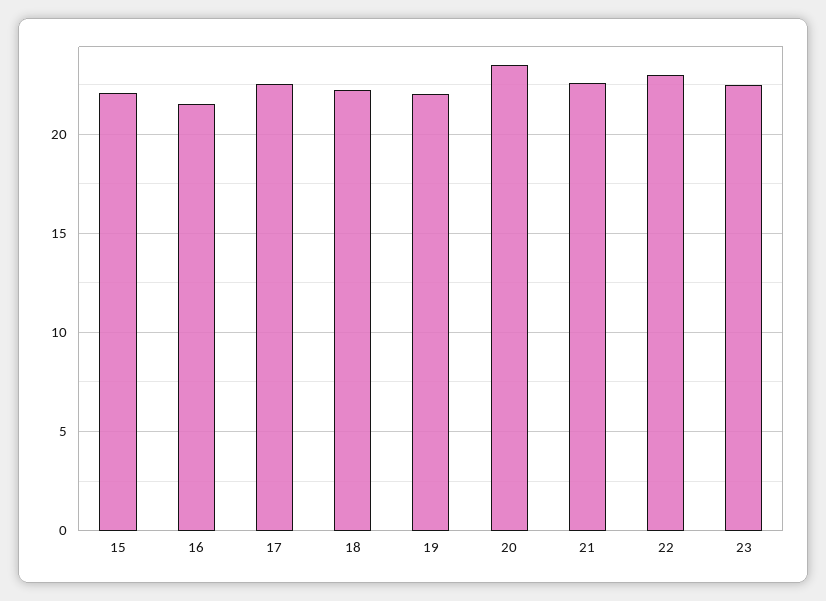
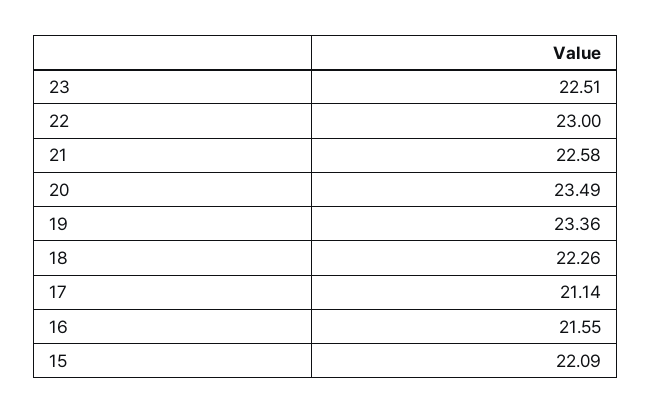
17: 22.5 -> 21.14
19: 22 -> 23.36

